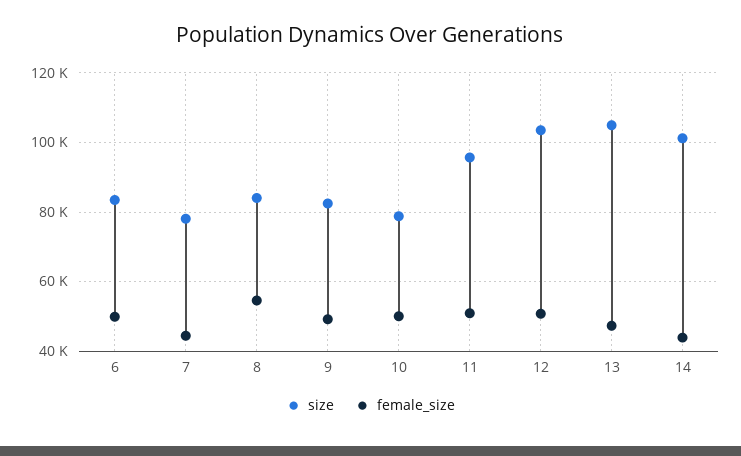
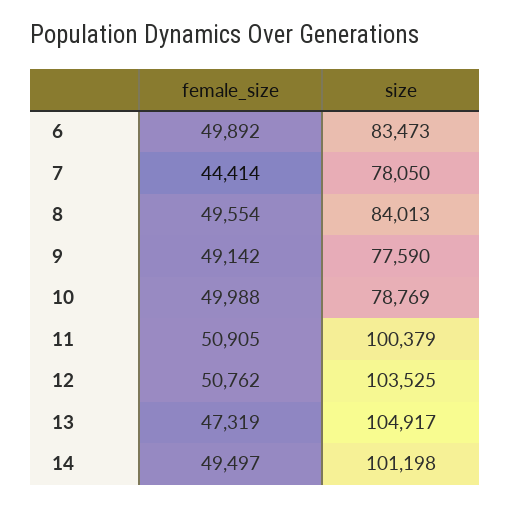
female_size, 8: 54000 -> 49554
size, 9: 82000 -> 77590
size, 11: 96000 -> 100379
female_size, 14: 44000 -> 49497

